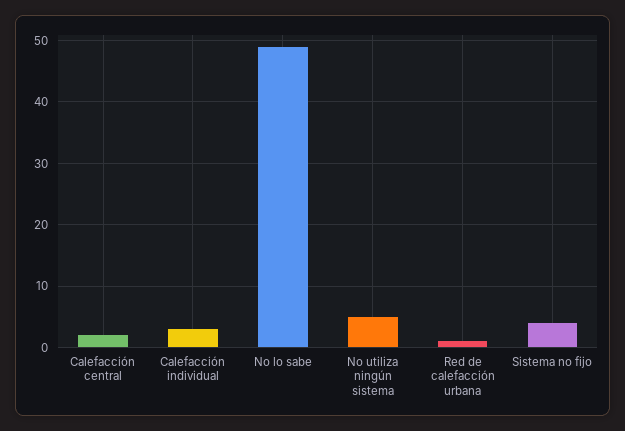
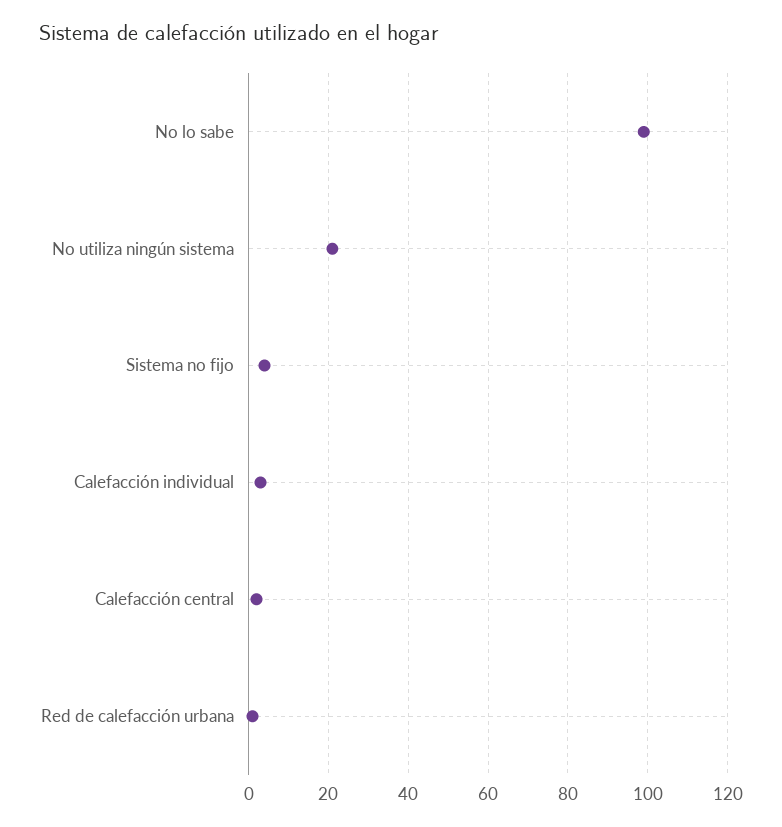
No lo sabe: 49 -> 100
No utiliza ningún sistema: 5 -> 20

